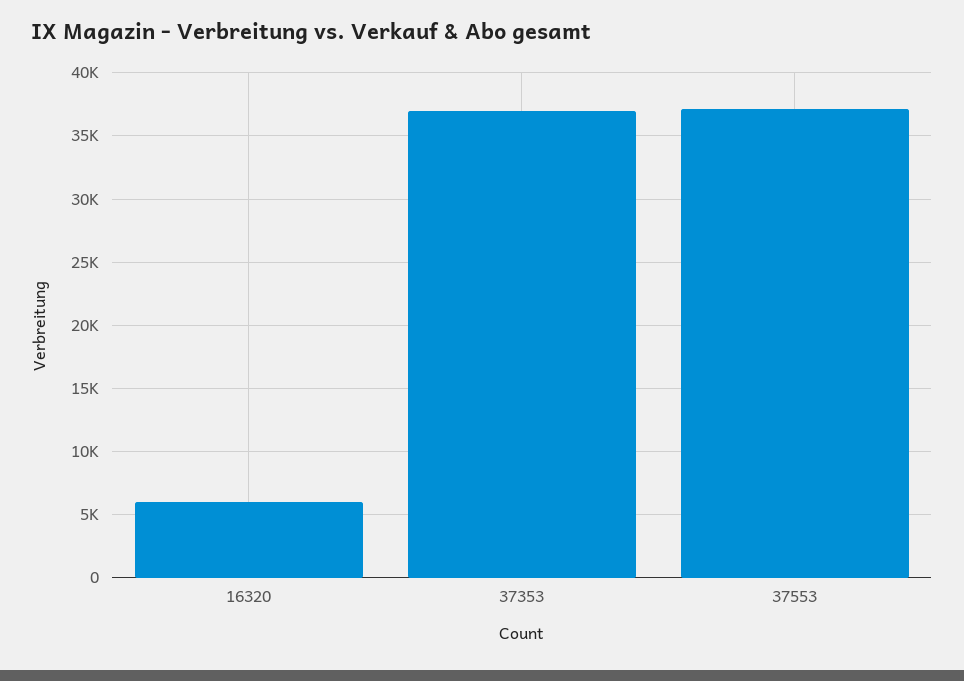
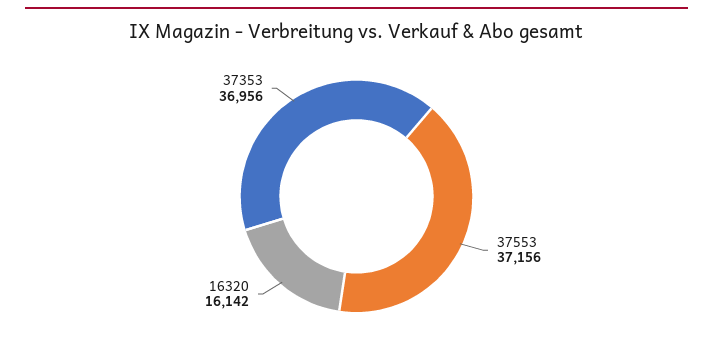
16320: 6000 -> 16142

